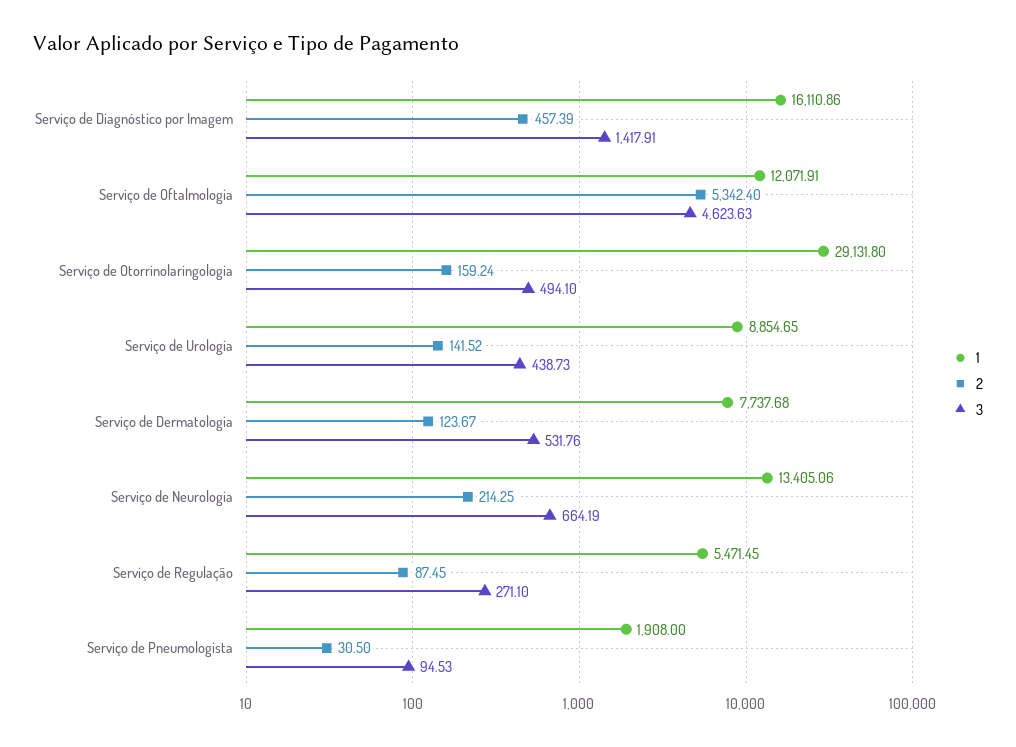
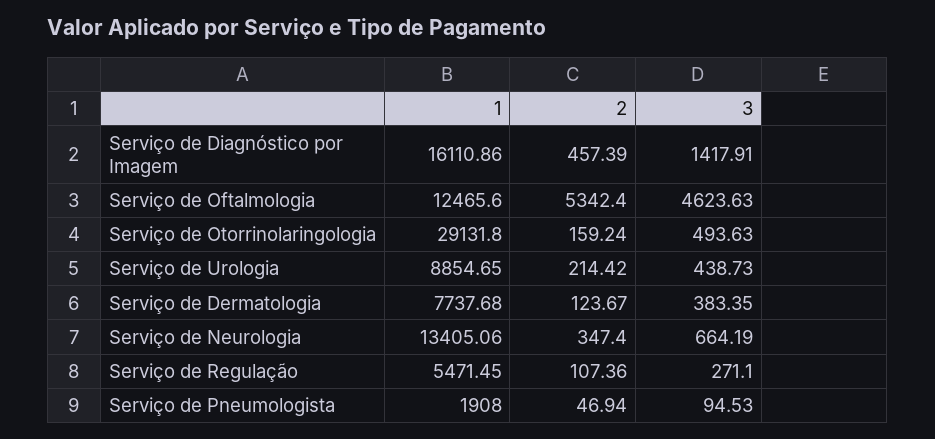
1, Serviço de Oftalmologia: 12071.91 -> 12465.6
3, Serviço de Otorrinolaringologia: 494.1 -> 493.63
2, Serviço de Urologia: 141.52 -> 214.42
3, Serviço de Dermatologia: 531.76 -> 383.35
2, Serviço de Neurologia: 214.25 -> 347.4
2, Serviço de Regulação: 87.45 -> 107.36
2, Serviço de Pneumologista: 30.5 -> 46.94

